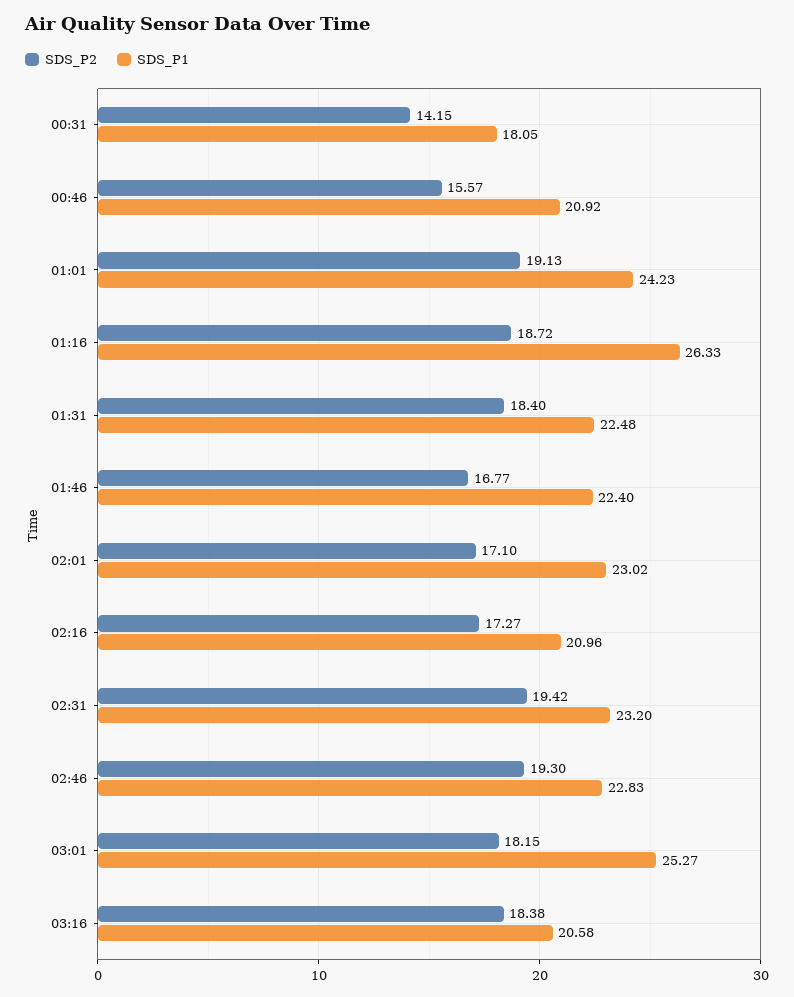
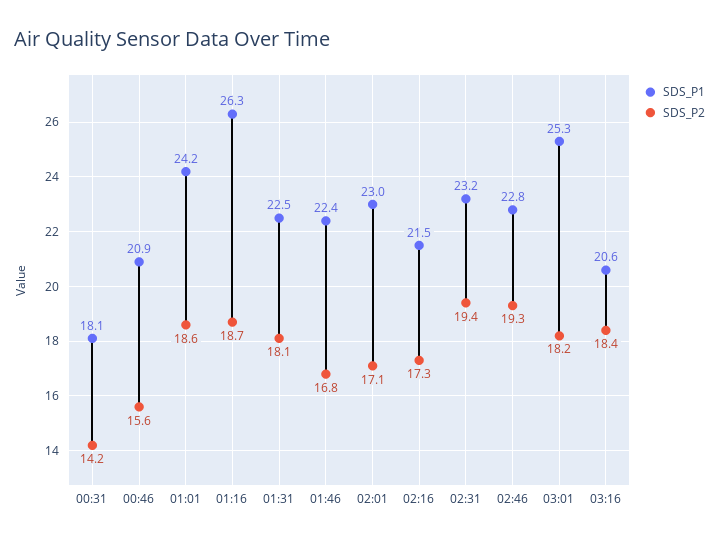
SDS_P2, 01:01: 19.13 -> 18.6
SDS_P2, 01:31: 18.4 -> 18.1
SDS_P1, 02:16: 20.96 -> 21.5

